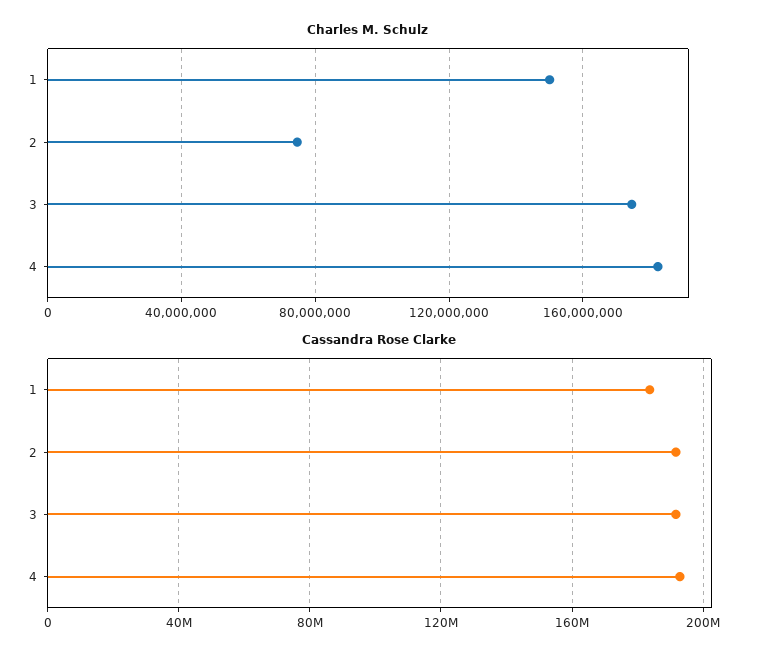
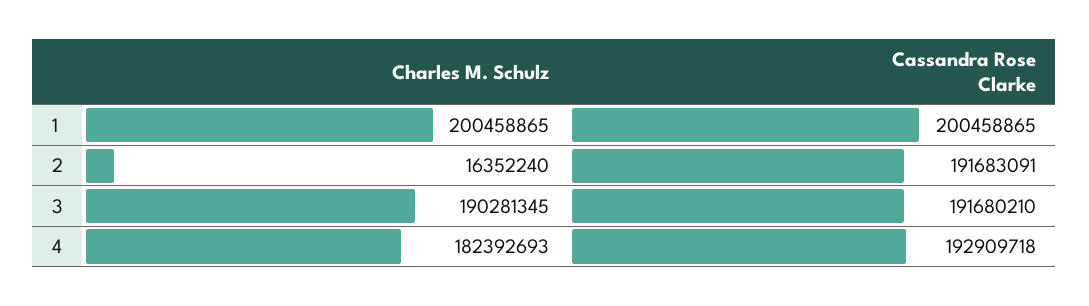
Charles M. Schulz, 1: 150000000 -> 200458865
Charles M. Schulz, 2: 75000000 -> 16352240
Charles M. Schulz, 3: 175000000 -> 190281345
Cassandra Rose Clarke, 1: 185000000 -> 200458865

